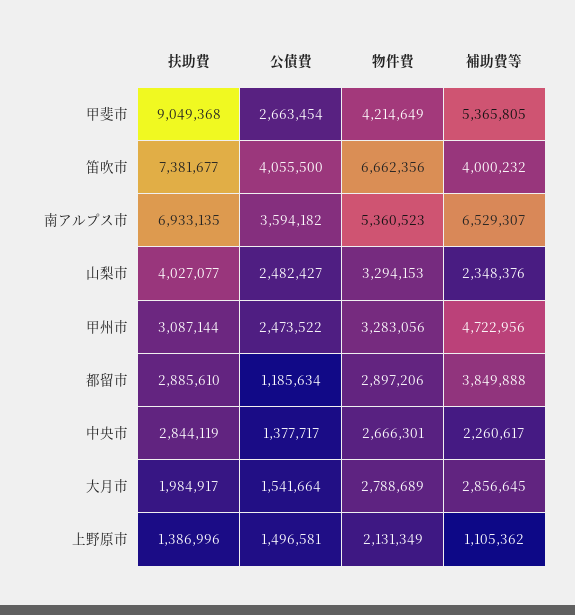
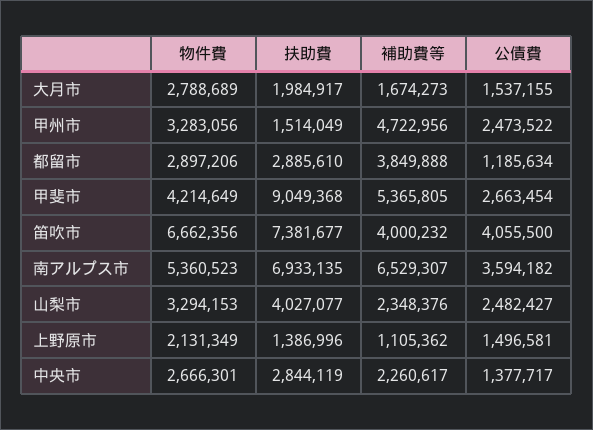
扶助費, 甲州市: 3087144 -> 1514049
公債費, 大月市: 1541664 -> 1537155
補助費等, 大月市: 2856645 -> 1674273

